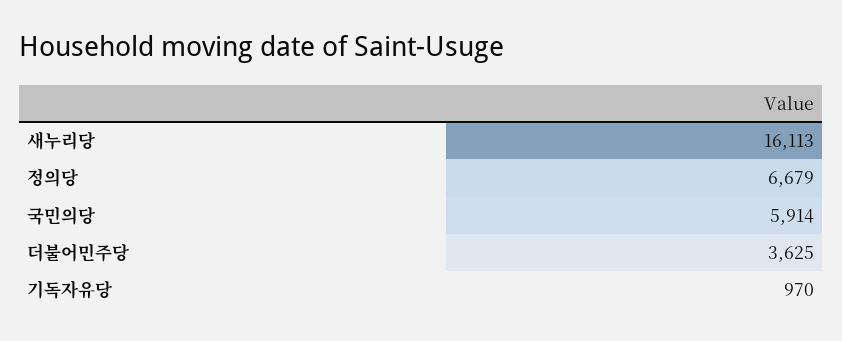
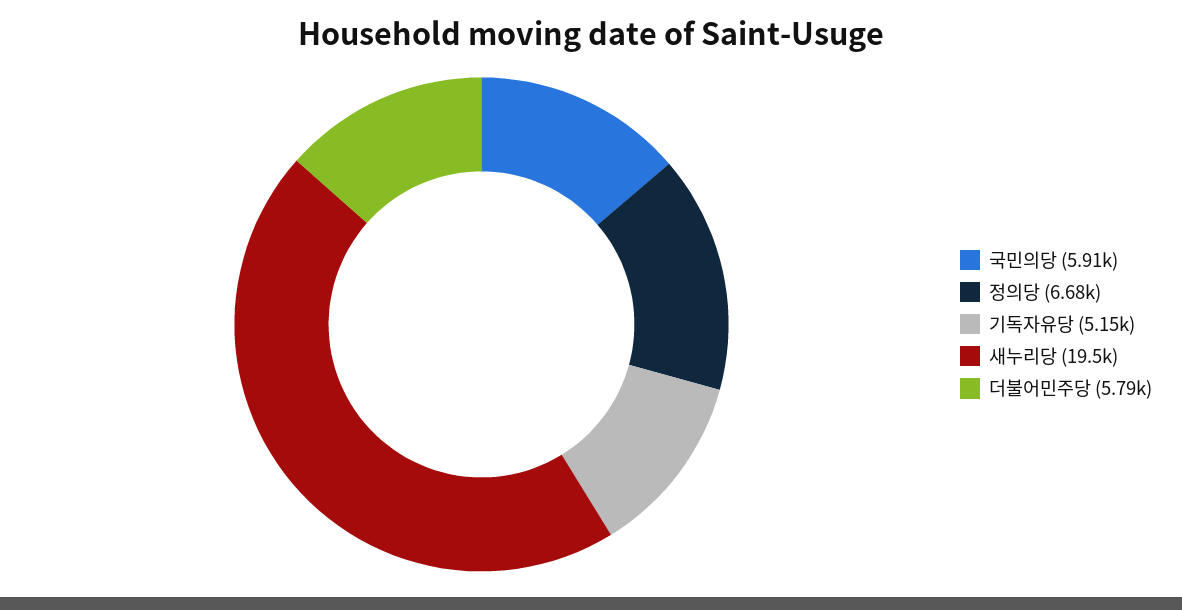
새누리당: 16113 -> 19500
더불어민주당: 3625 -> 5790
기독자유당: 970 -> 5150

